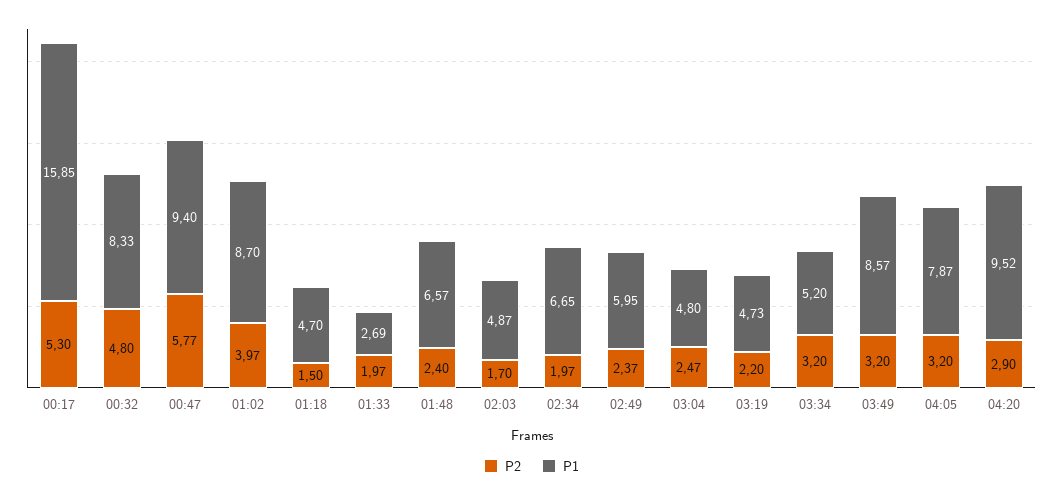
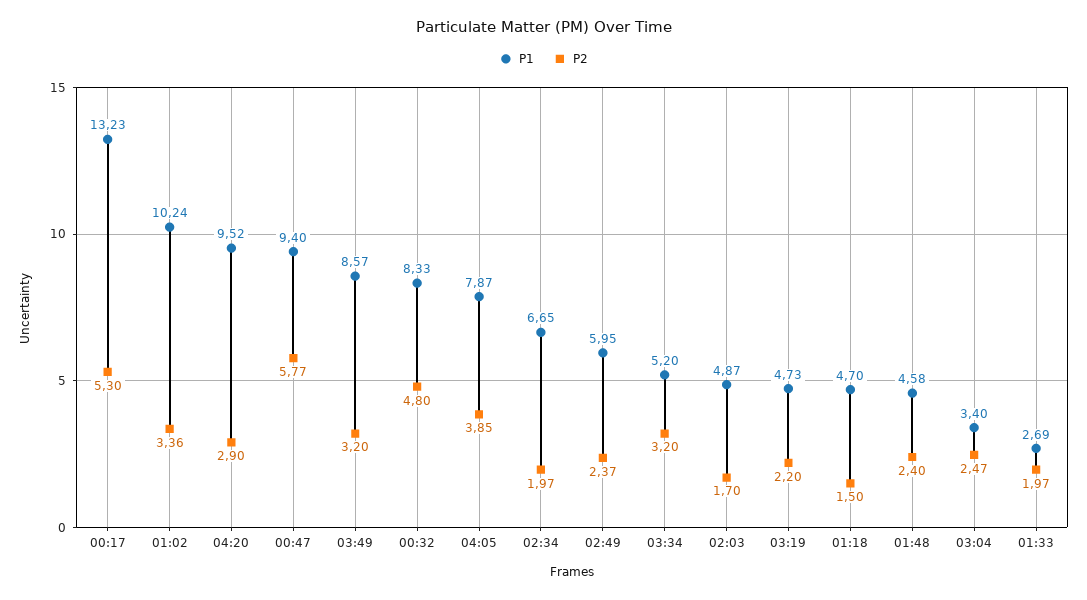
P1, 00:17: 15.85 -> 13.23
P2, 01:02: 3.97 -> 3.36
P1, 01:02: 8.7 -> 10.24
P1, 01:48: 6.57 -> 4.58
P1, 03:04: 4.8 -> 3.4
P2, 04:05: 3.2 -> 3.85

